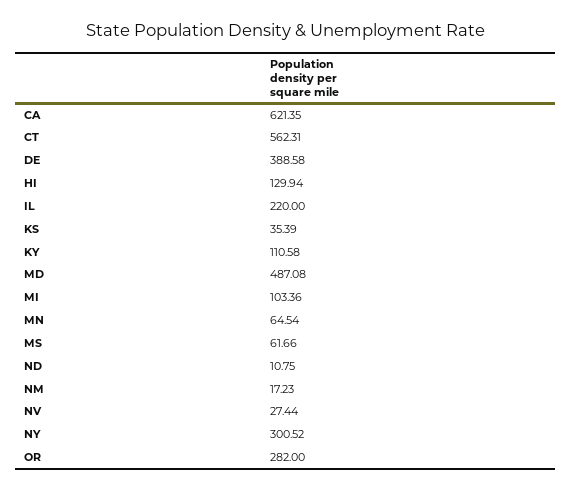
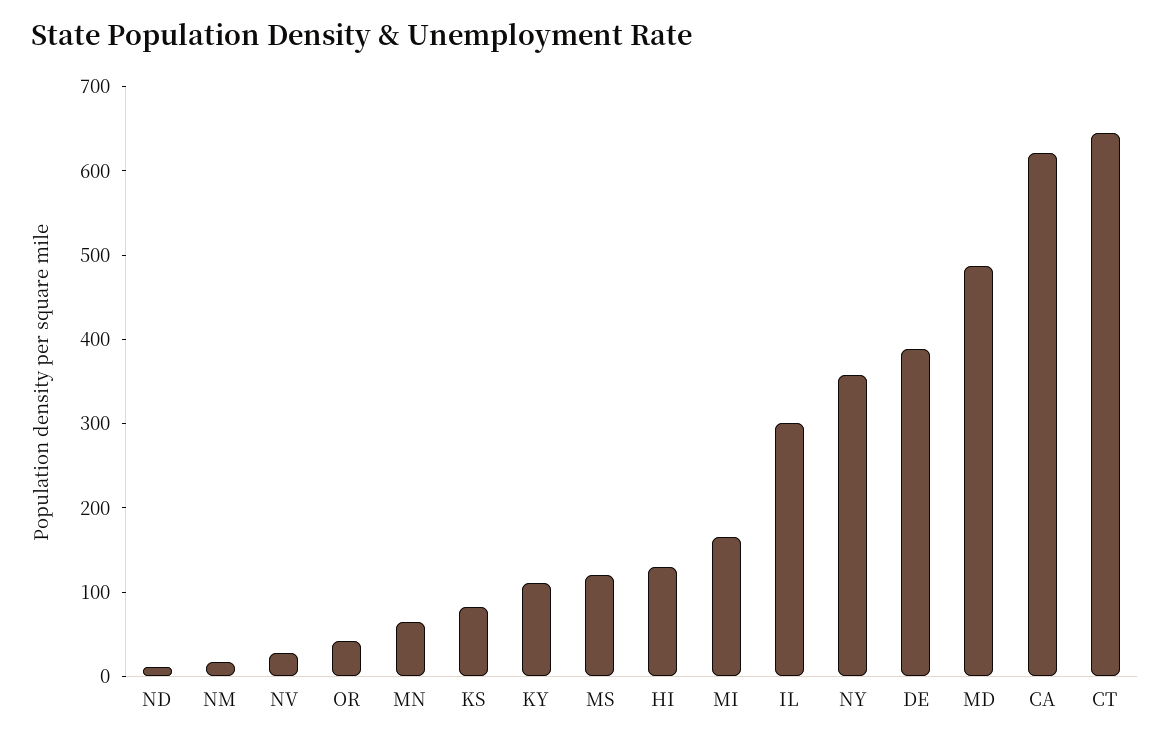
CT: 562.31 -> 640
IL: 220 -> 300
KS: 35.39 -> 80
MI: 103.36 -> 160
MS: 61.66 -> 120
NY: 300.52 -> 360
OR: 282 -> 40

